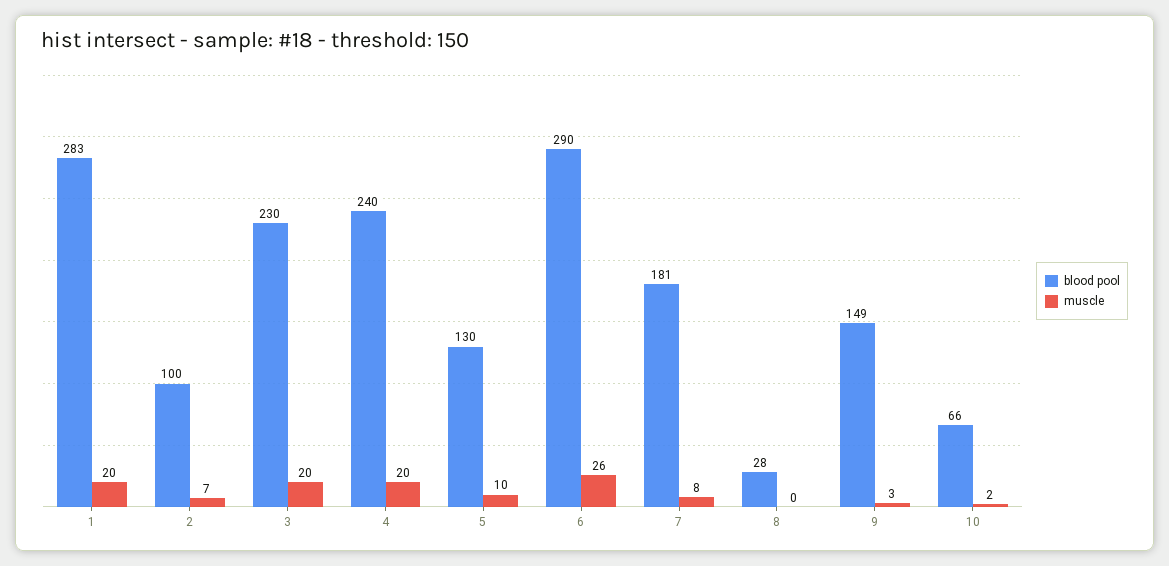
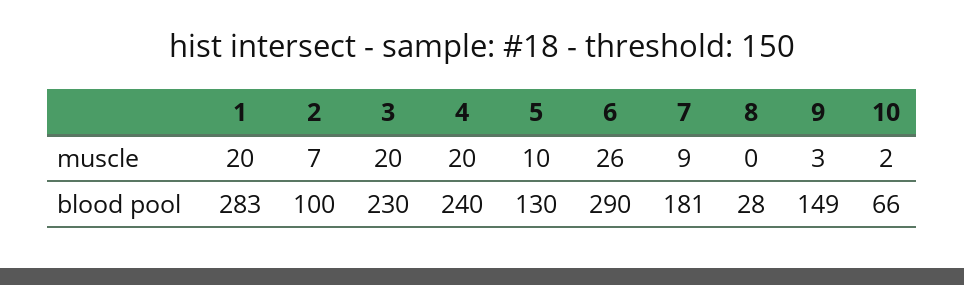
muscle, 7: 8 -> 9

